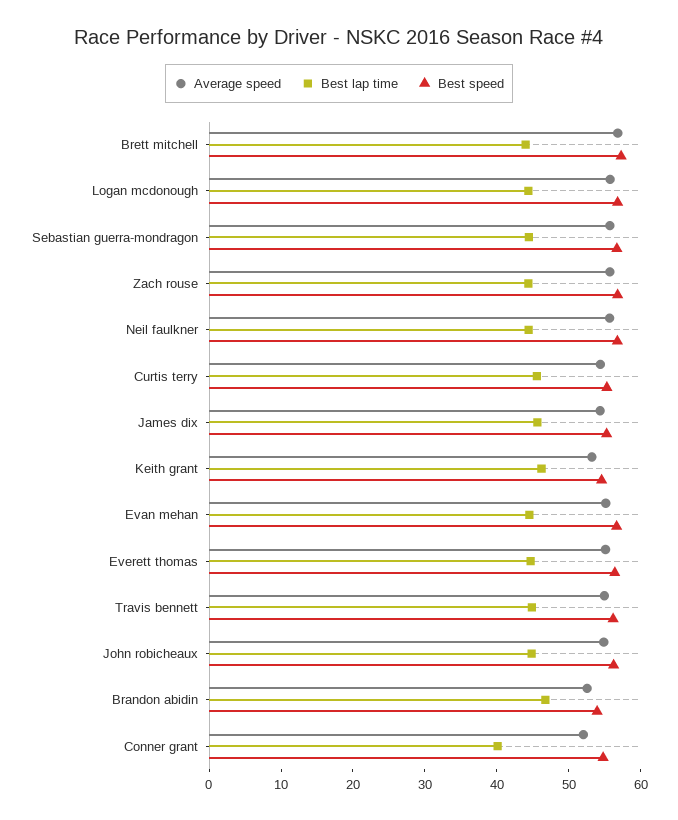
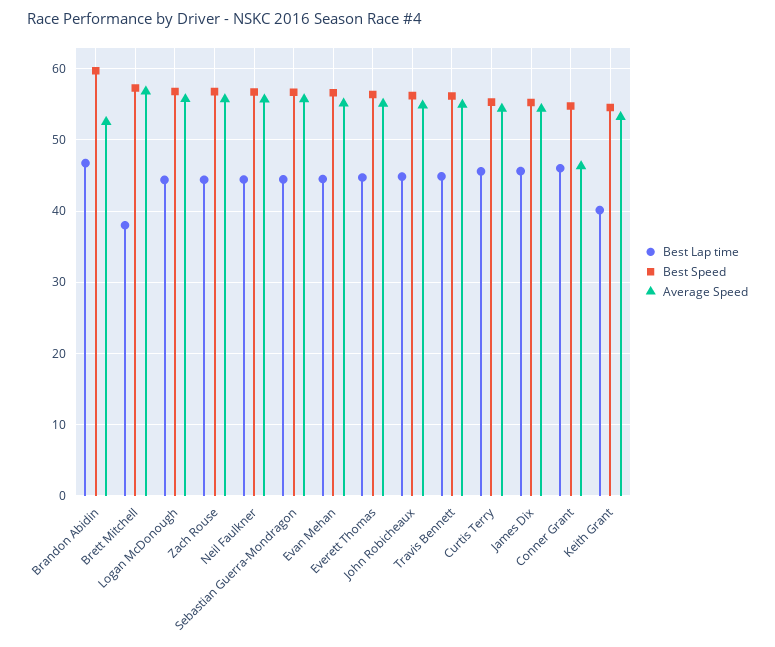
Best lap time, Brett mitchell: 44 -> 38
Best lap time, Keith grant: 46 -> 40
Best speed, Brandon abidin: 54 -> 60
Average speed, Conner grant: 52 -> 46
Best lap time, Conner grant: 40 -> 46

